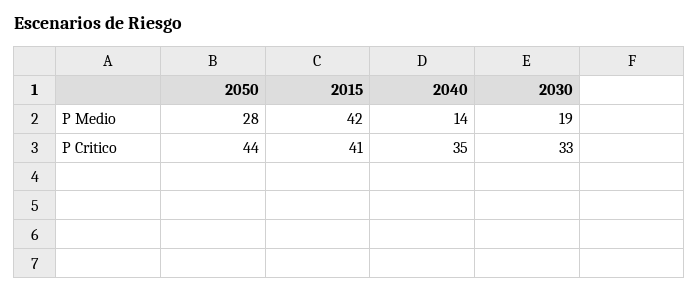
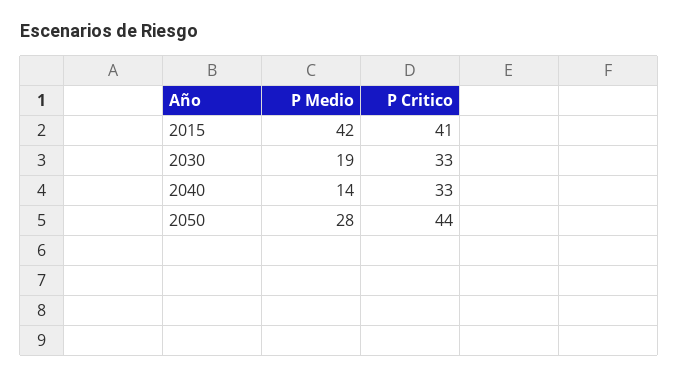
2040, P Critico: 35 -> 33

